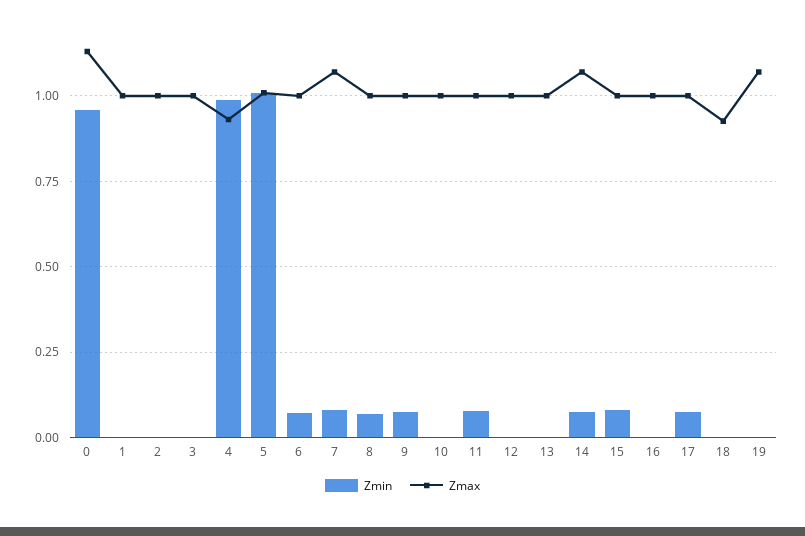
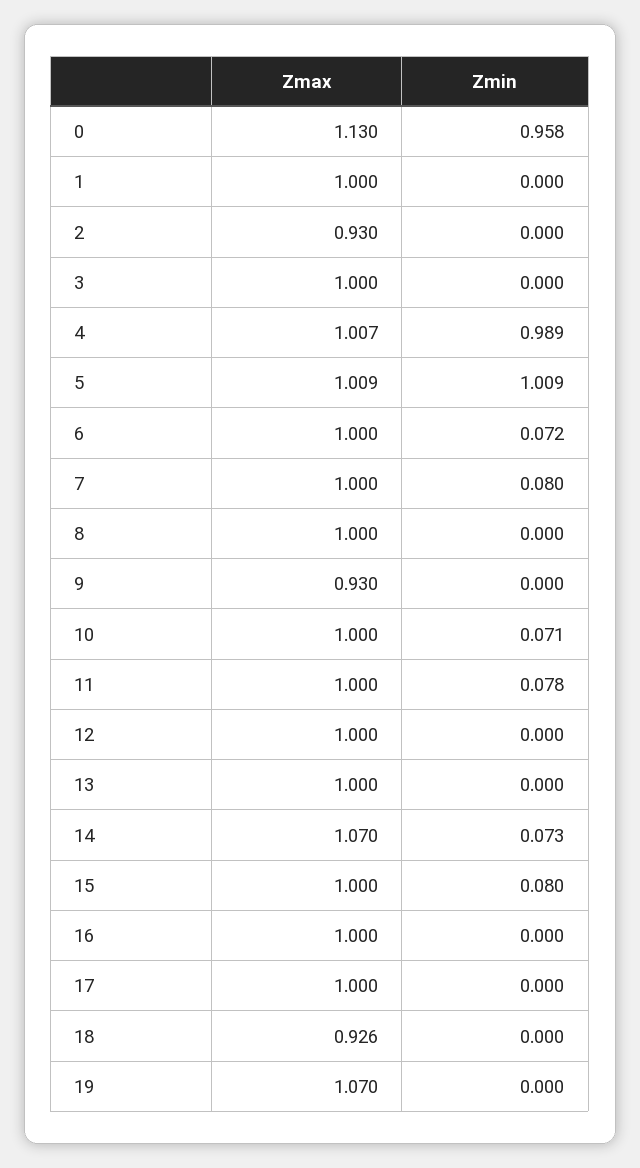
Zmax, 2: 1 -> 0.93
Zmax, 4: 0.925 -> 1.007
Zmax, 7: 1.075 -> 1
Zmin, 8: 0.075 -> 0
Zmin, 9: 0.075 -> 0
Zmax, 9: 1 -> 0.93
Zmin, 10: 0 -> 0.071
Zmin, 17: 0.075 -> 0

